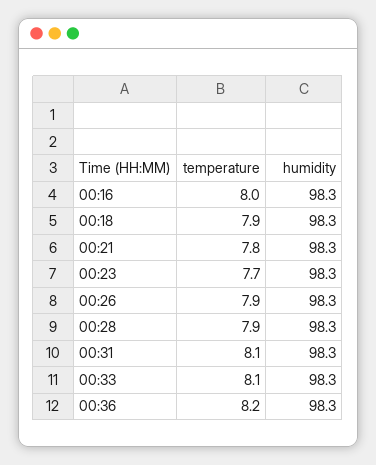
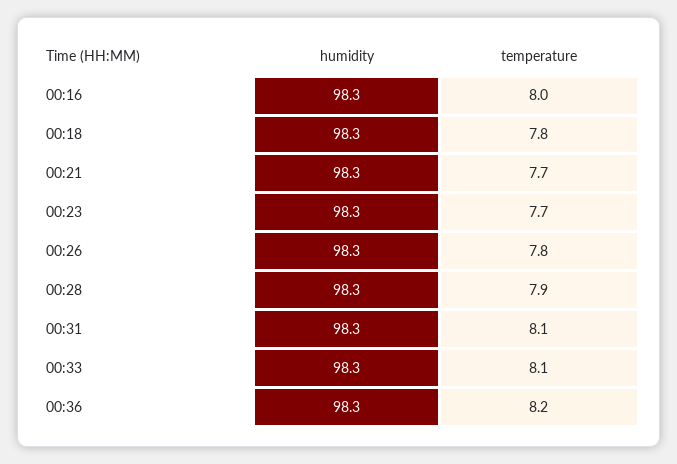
temperature, 00:18: 7.9 -> 7.8
temperature, 00:21: 7.8 -> 7.7
temperature, 00:26: 7.9 -> 7.8

